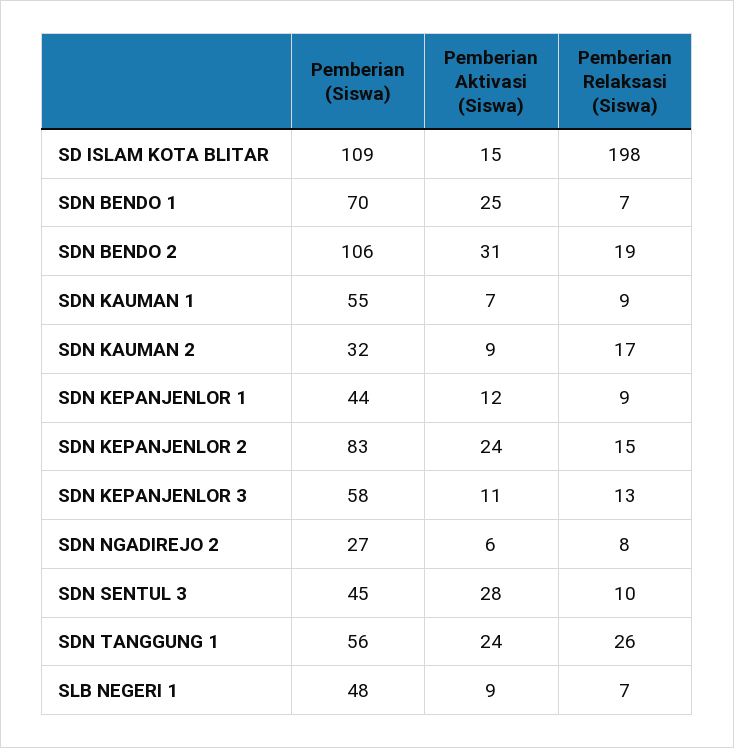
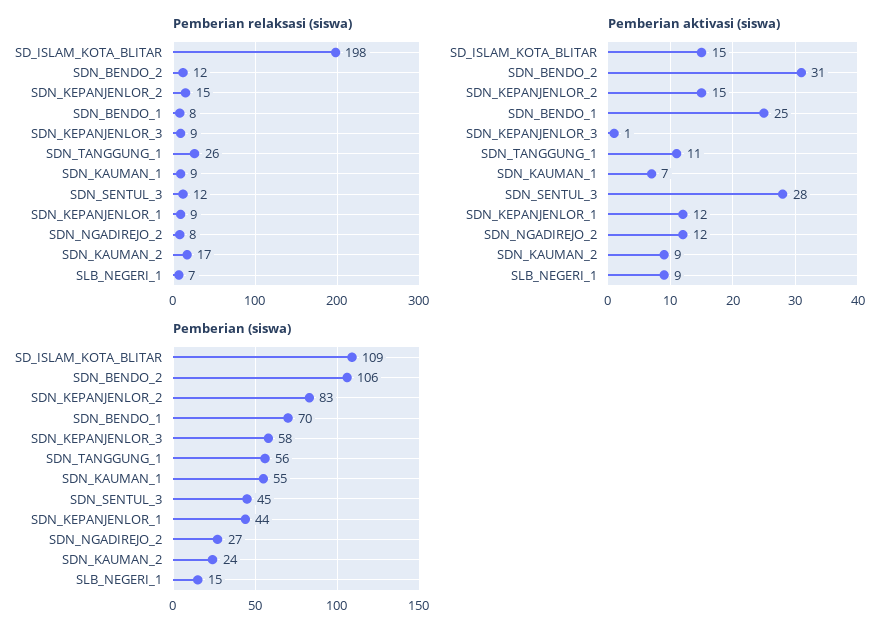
Pemberian Relaksasi (Siswa), SDN BENDO 1: 7 -> 8
Pemberian Relaksasi (Siswa), SDN BENDO 2: 19 -> 12
Pemberian (Siswa), SDN KAUMAN 2: 32 -> 24
Pemberian Aktivasi (Siswa), SDN KEPANJENLOR 2: 24 -> 15
Pemberian Aktivasi (Siswa), SDN KEPANJENLOR 3: 11 -> 1
Pemberian Relaksasi (Siswa), SDN KEPANJENLOR 3: 13 -> 9
Pemberian Aktivasi (Siswa), SDN NGADIREJO 2: 6 -> 12
Pemberian Relaksasi (Siswa), SDN SENTUL 3: 10 -> 12
Pemberian Aktivasi (Siswa), SDN TANGGUNG 1: 24 -> 11
Pemberian (Siswa), SLB NEGERI 1: 48 -> 15

